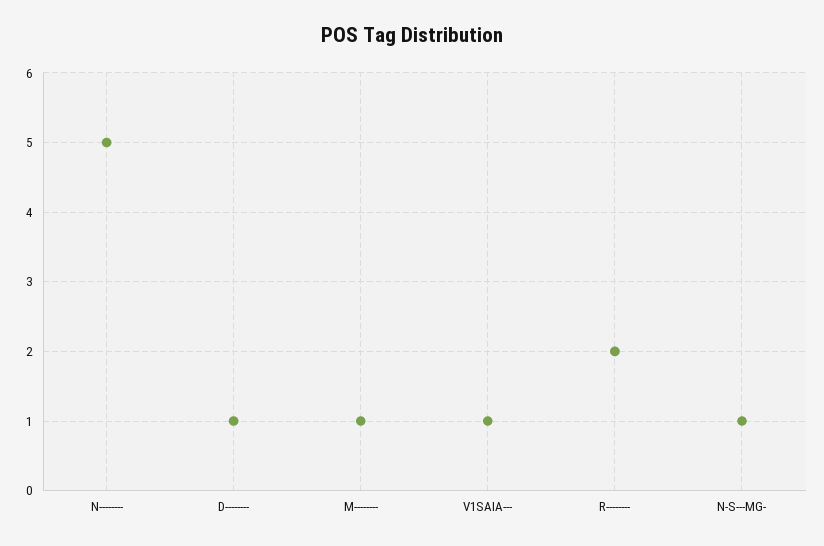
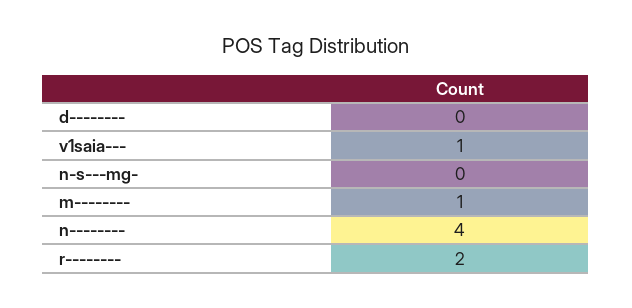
N--------: 5 -> 4
D--------: 1 -> 0
N-S---MG-: 1 -> 0

